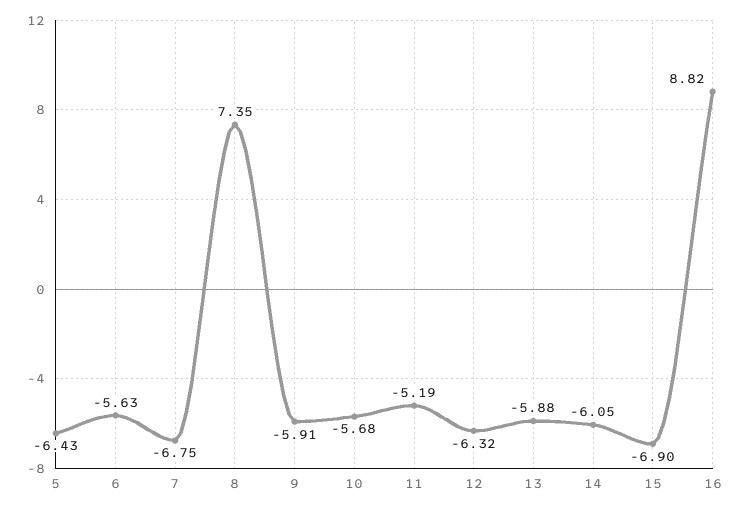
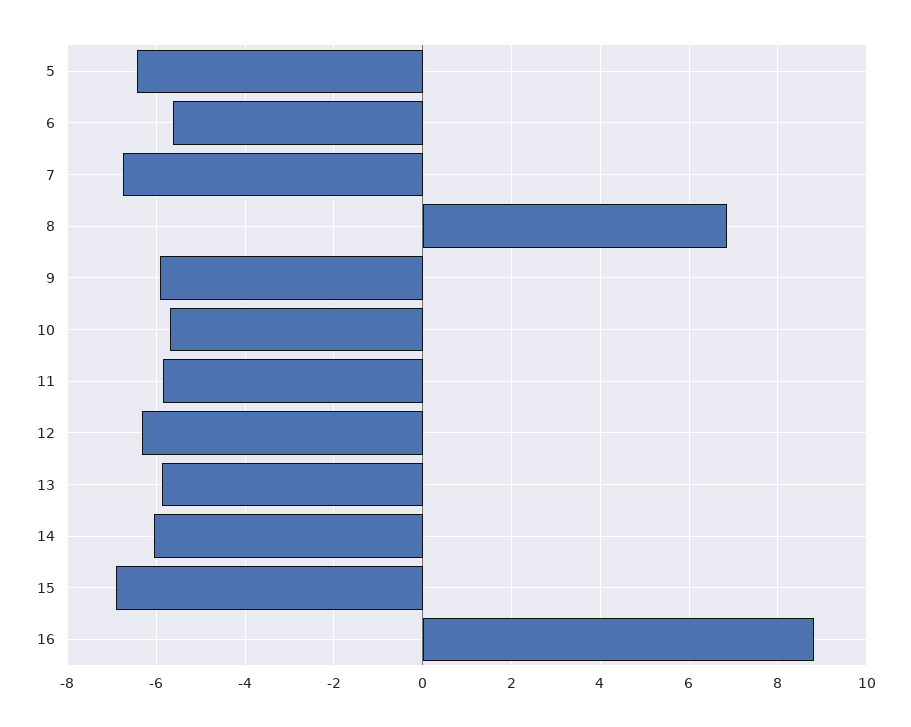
8: 7.35 -> 6.8
11: -5.19 -> -5.8

